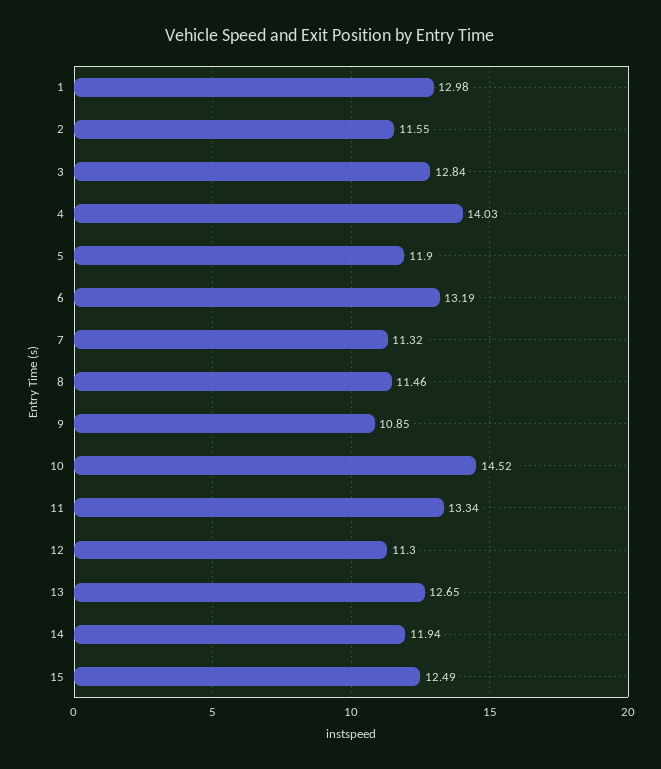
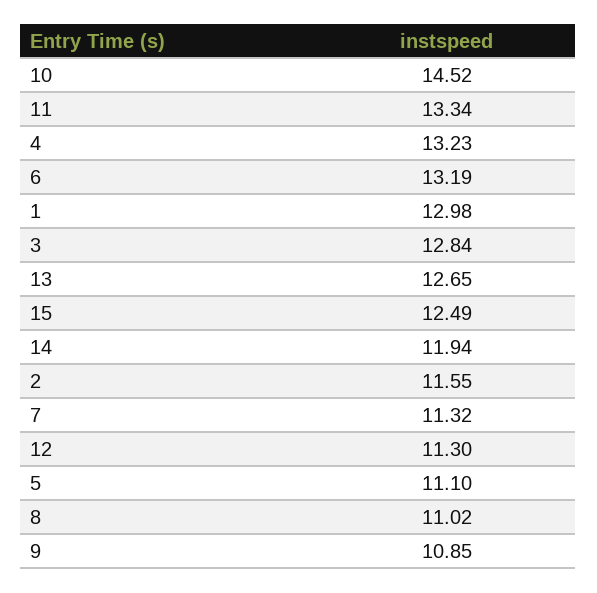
4: 14.03 -> 13.23
5: 11.9 -> 11.1
8: 11.46 -> 11.02

